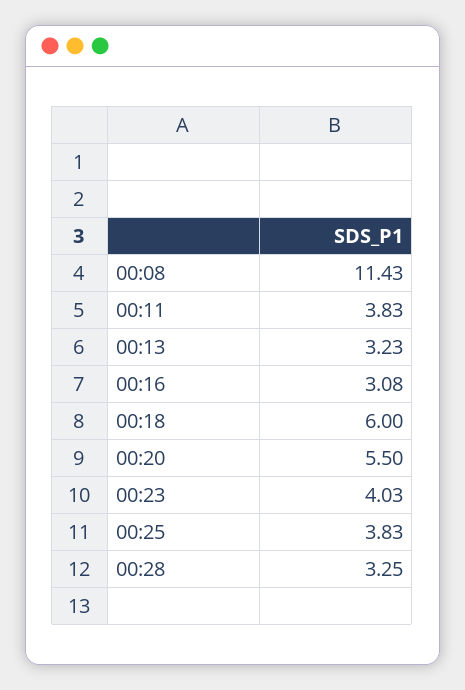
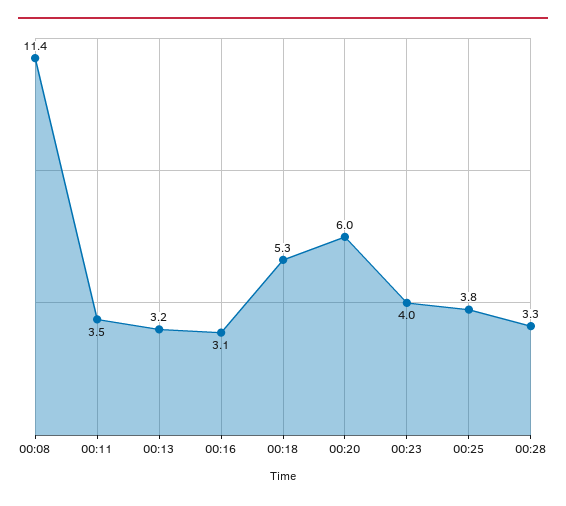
00:11: 3.83 -> 3.5
00:18: 6 -> 5.3
00:20: 5.5 -> 6

